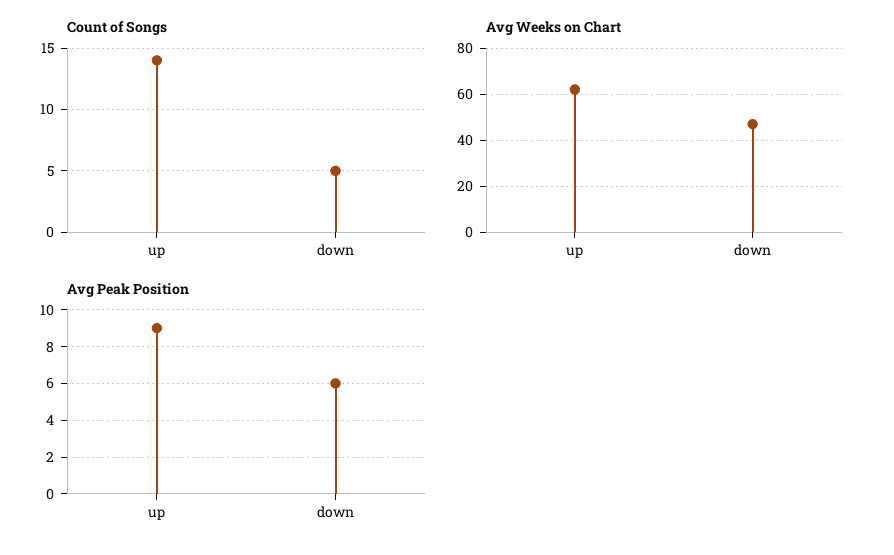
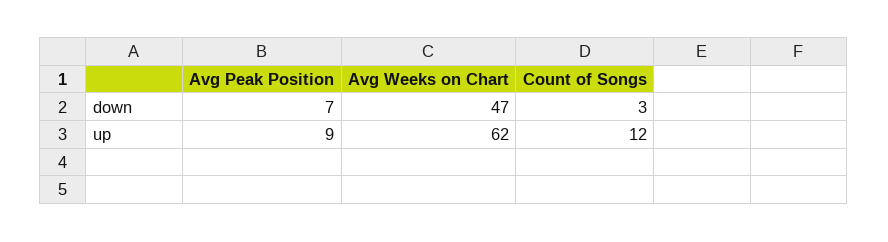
Count of Songs, up: 14 -> 12
Count of Songs, down: 5 -> 3
Avg Peak Position, down: 6 -> 7

